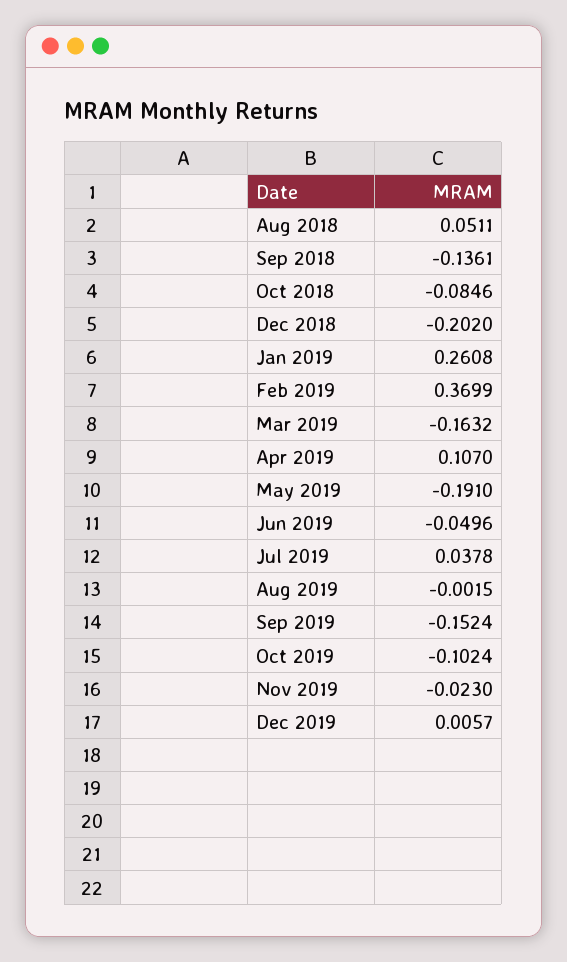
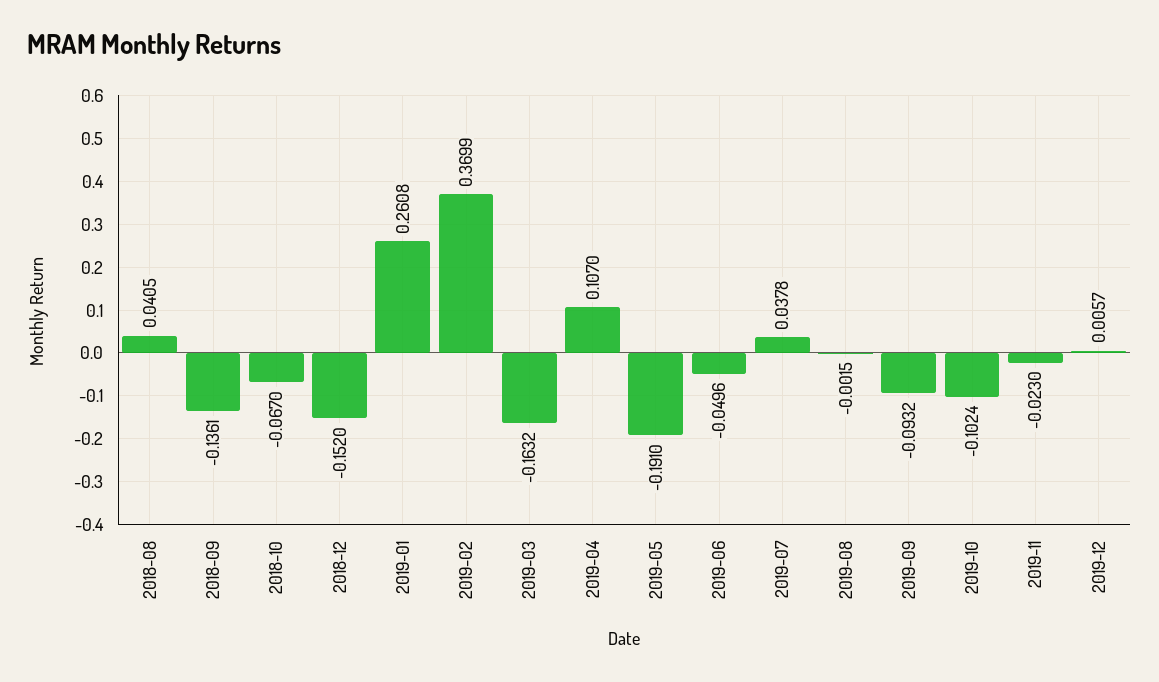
Aug 2018: 0.0511 -> 0.0405
Oct 2018: -0.0846 -> -0.067
Dec 2018: -0.202 -> -0.152
Sep 2019: -0.1524 -> -0.0932

